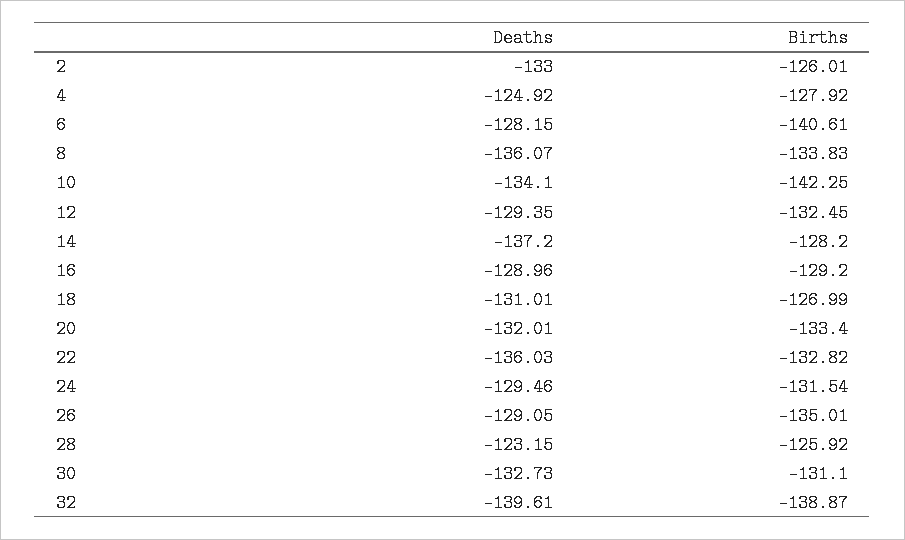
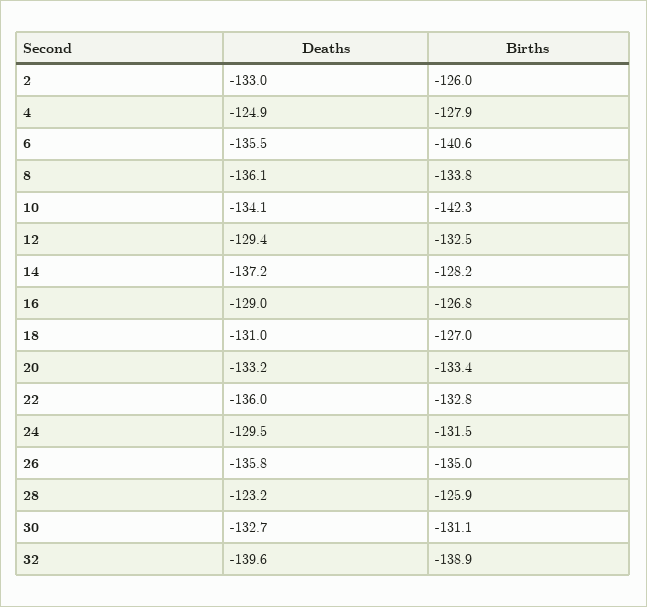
Deaths, 6: -128.15 -> -135.5
Births, 16: -129.2 -> -126.8
Deaths, 20: -132.01 -> -133.2
Deaths, 26: -129.05 -> -135.8

